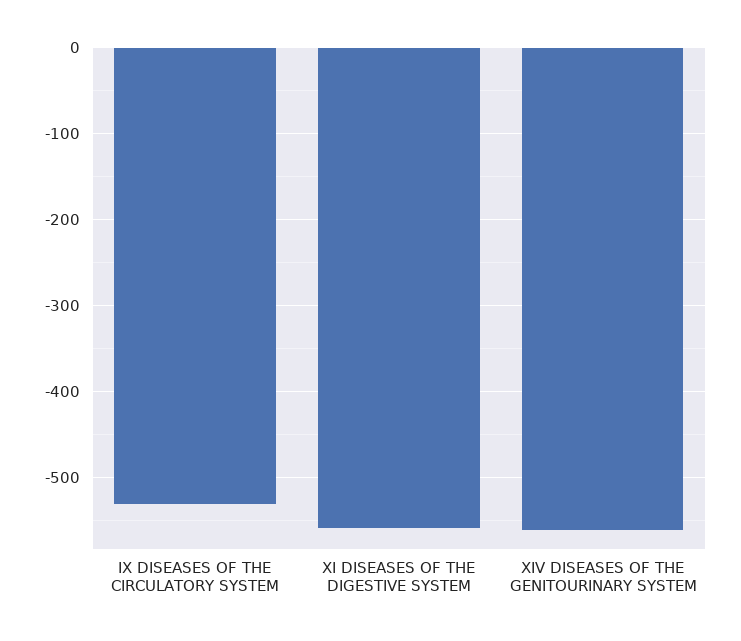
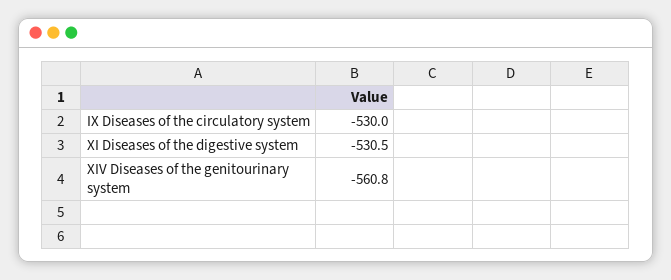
XI DISEASES OF THE DIGESTIVE SYSTEM: -560 -> -530.5

